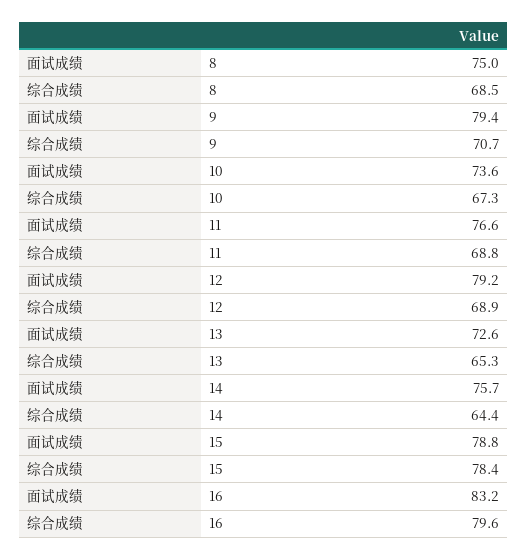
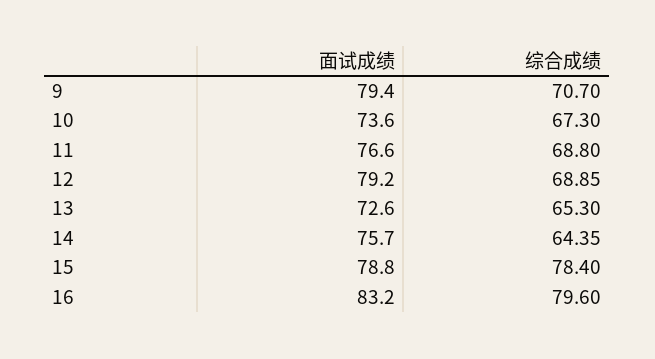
面试成绩, 8: 75 -> none
综合成绩, 8: 68.5 -> none

